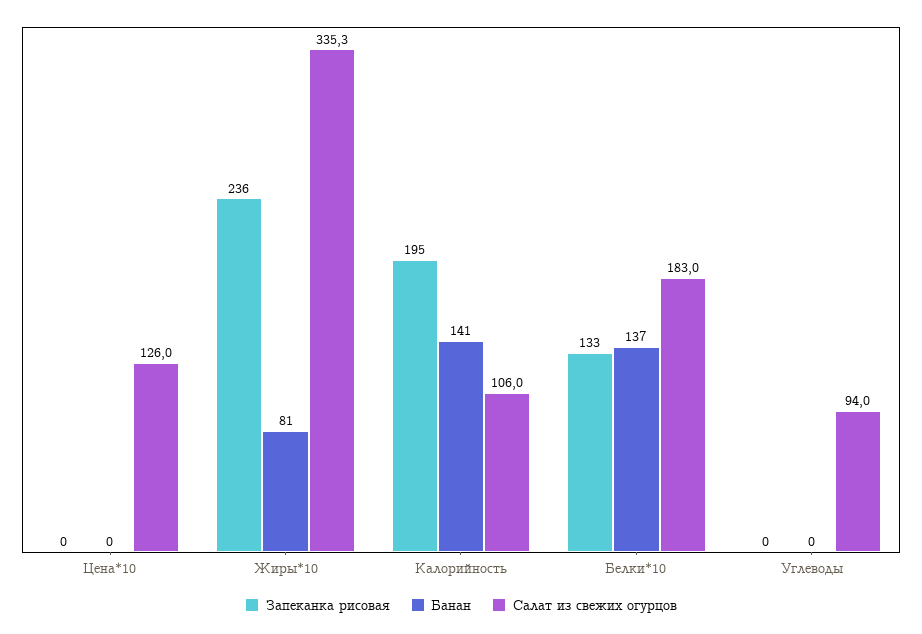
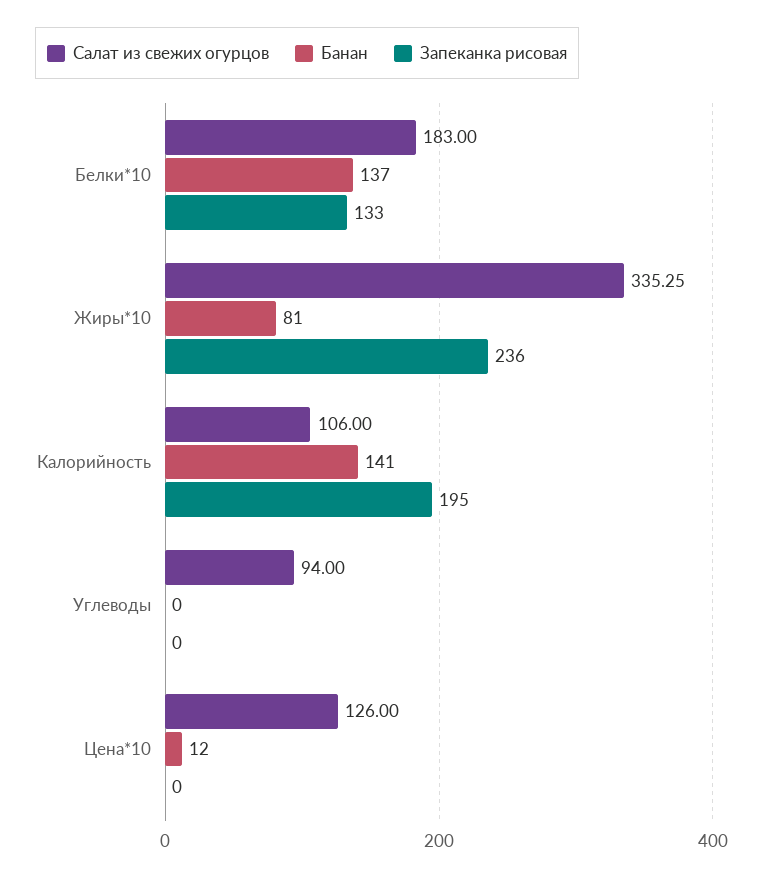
Банан, Цена*10: 0 -> 12

